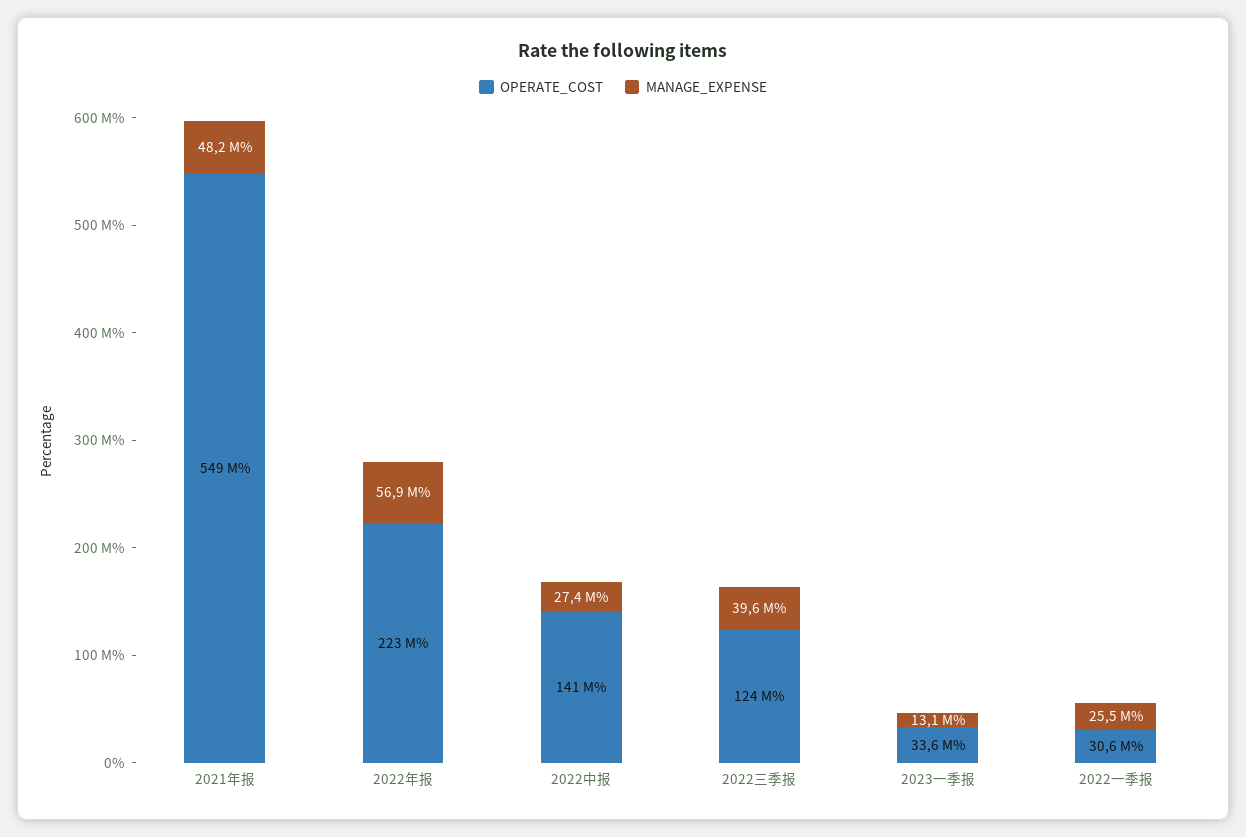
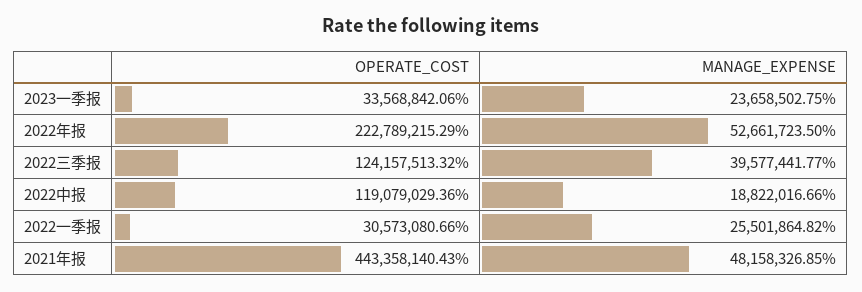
OPERATE_COST, 2021年报: 549000000 -> 443358140.43
MANAGE_EXPENSE, 2022年报: 56900000 -> 52661723.5
OPERATE_COST, 2022中报: 141000000 -> 119079029.36
MANAGE_EXPENSE, 2022中报: 27400000 -> 18822016.66
MANAGE_EXPENSE, 2023一季报: 13100000 -> 23658502.75

